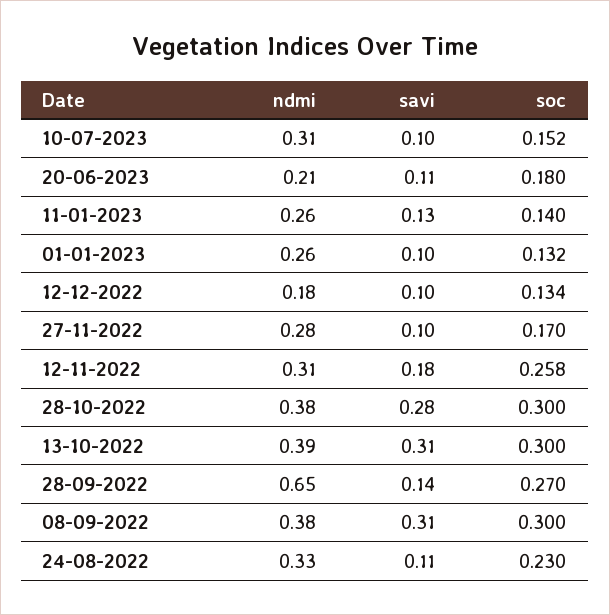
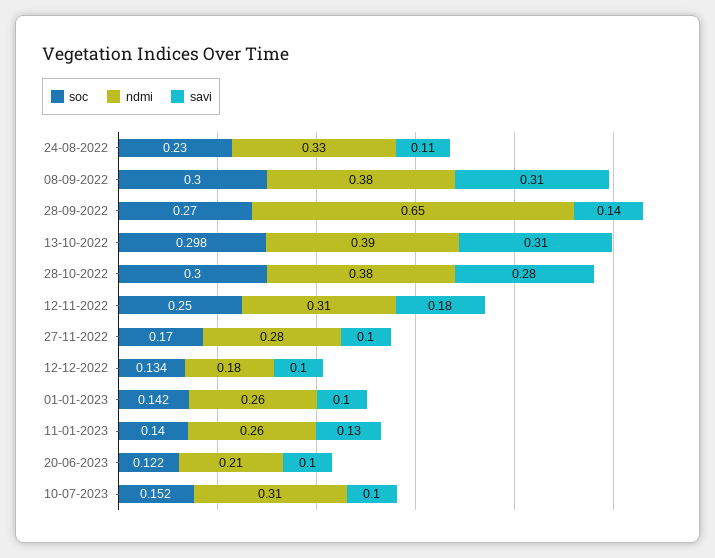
savi, 20-06-2023: 0.11 -> 0.1
soc, 20-06-2023: 0.18 -> 0.122
soc, 01-01-2023: 0.132 -> 0.142
soc, 12-11-2022: 0.258 -> 0.25
soc, 13-10-2022: 0.3 -> 0.298

